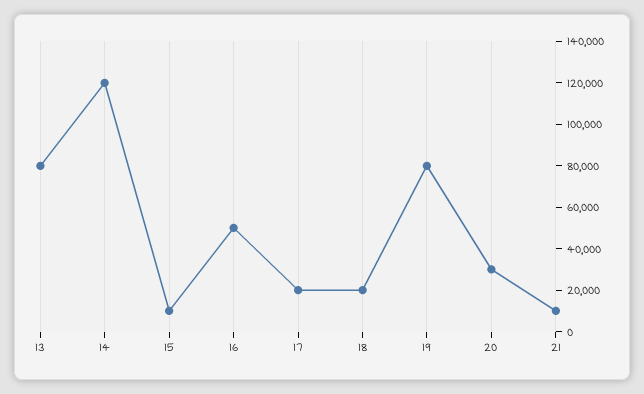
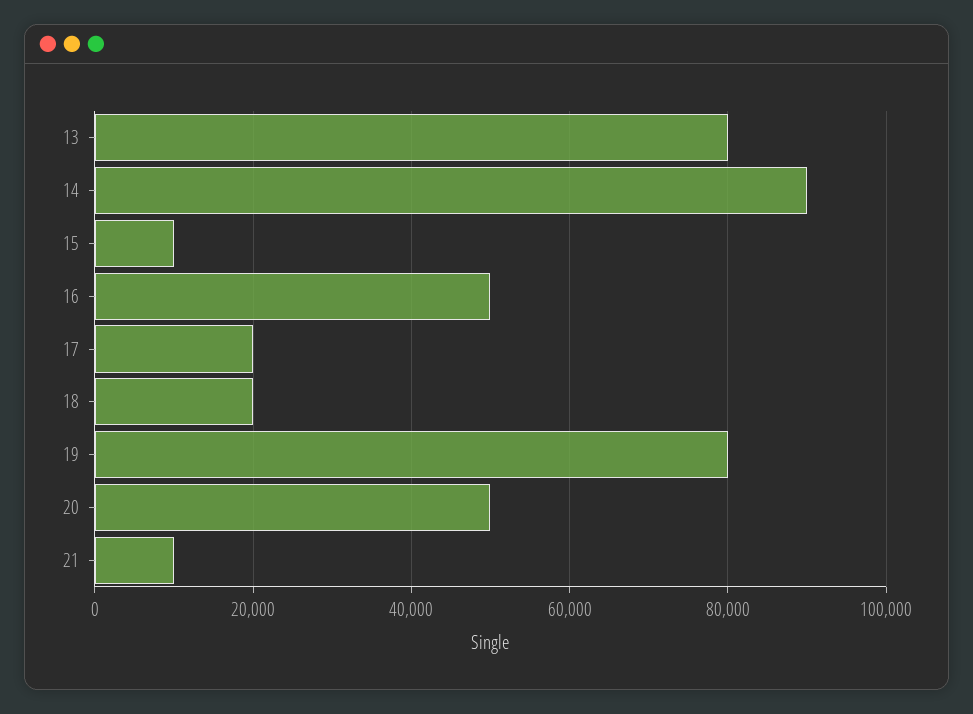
14: 120000 -> 90000
20: 30000 -> 50000

